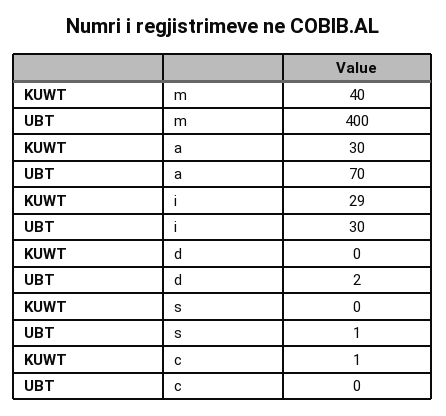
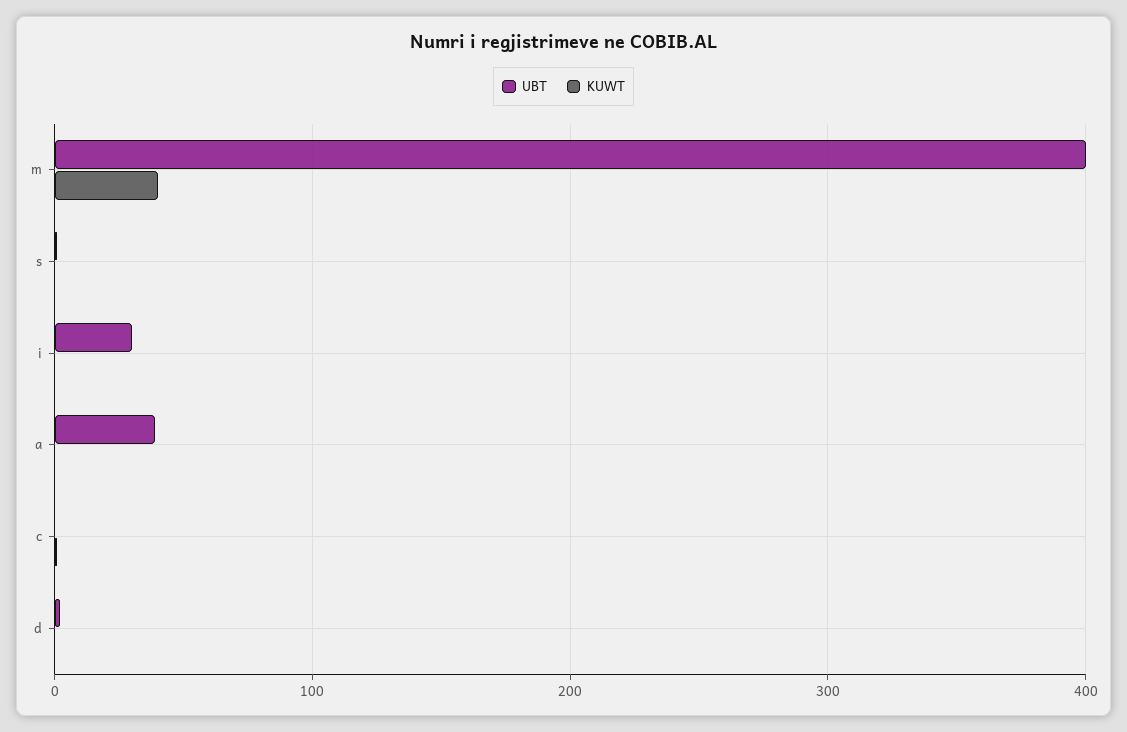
KUWT, a: 30 -> 0
UBT, a: 70 -> 40
KUWT, i: 29 -> 0

